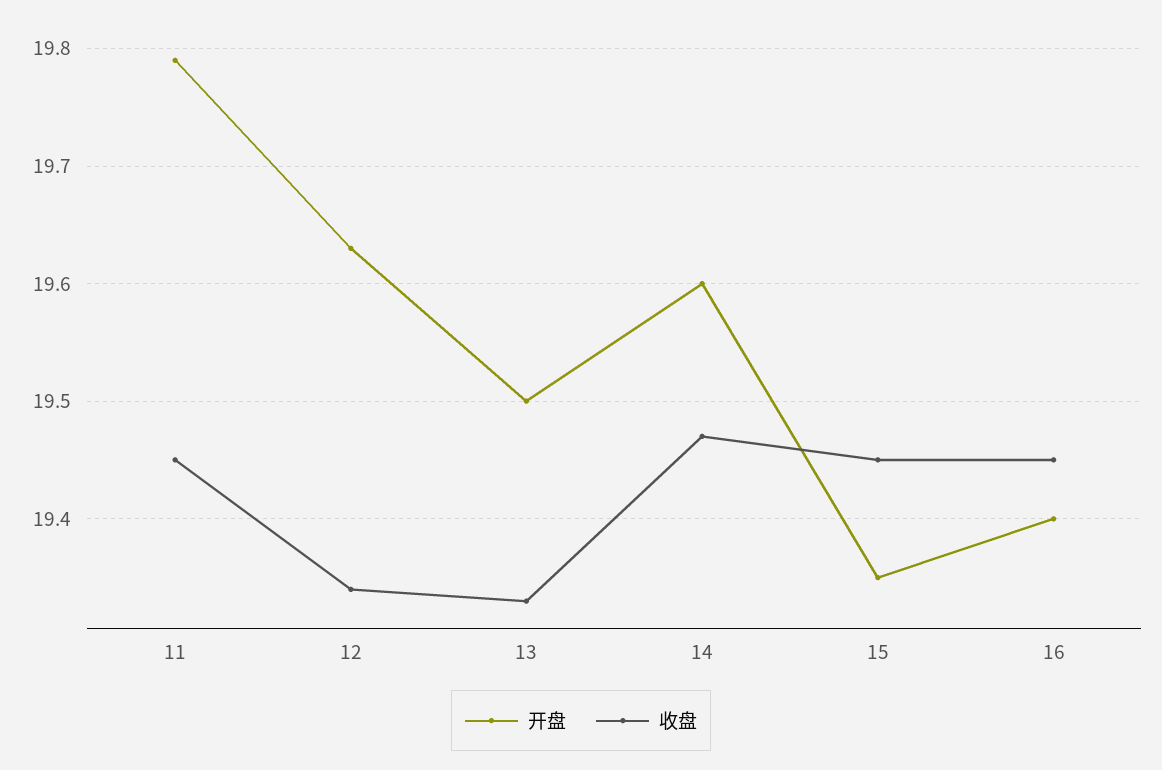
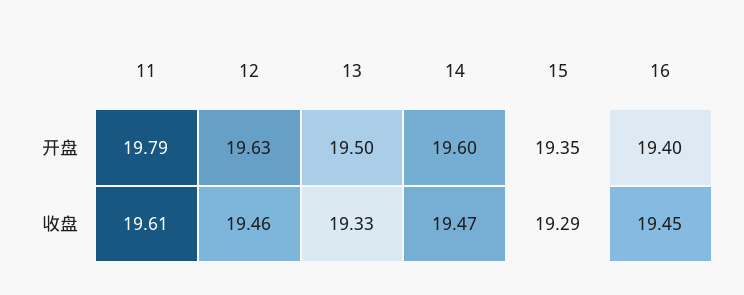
收盘, 11: 19.45 -> 19.61
收盘, 12: 19.34 -> 19.46
收盘, 15: 19.45 -> 19.29

